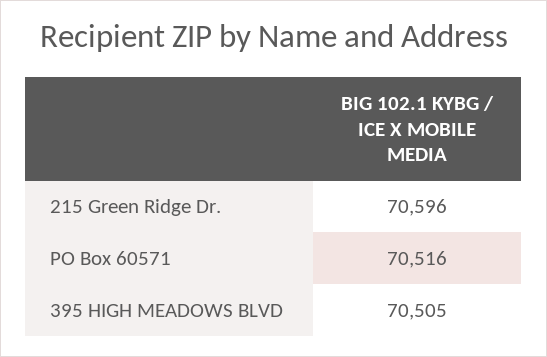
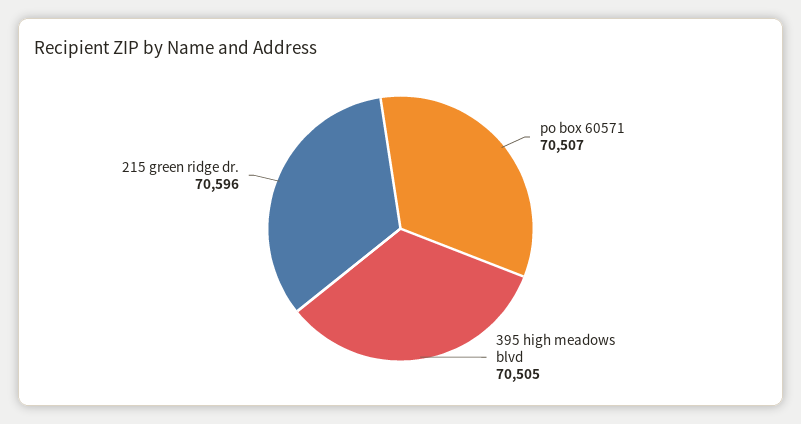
PO Box 60571: 70516 -> 70507

